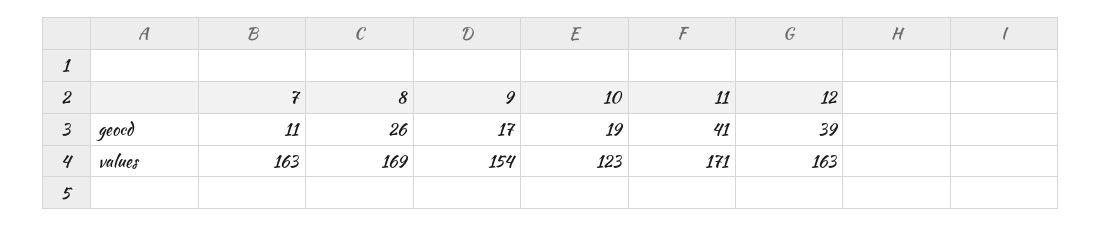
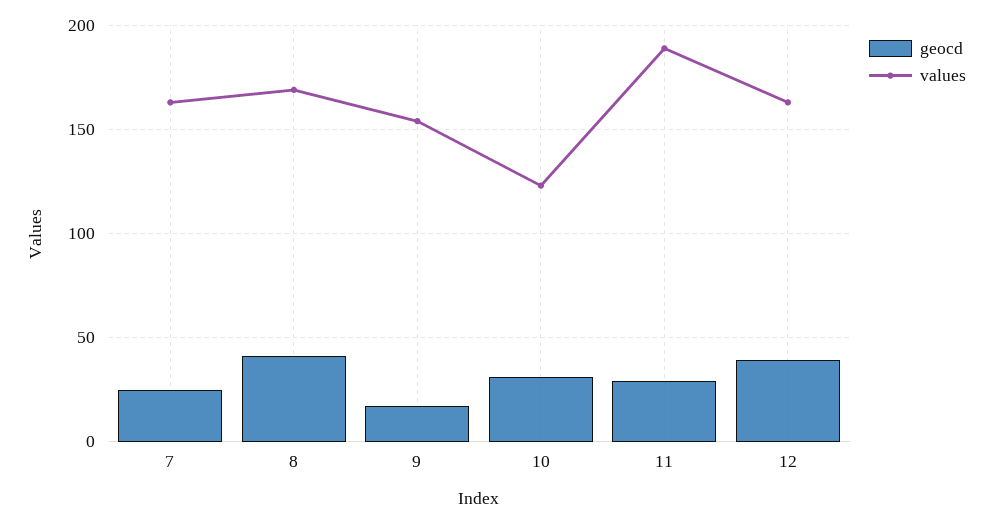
geocd, 7: 11 -> 25
geocd, 8: 26 -> 40
geocd, 10: 19 -> 30
geocd, 11: 41 -> 30
values, 11: 171 -> 190

